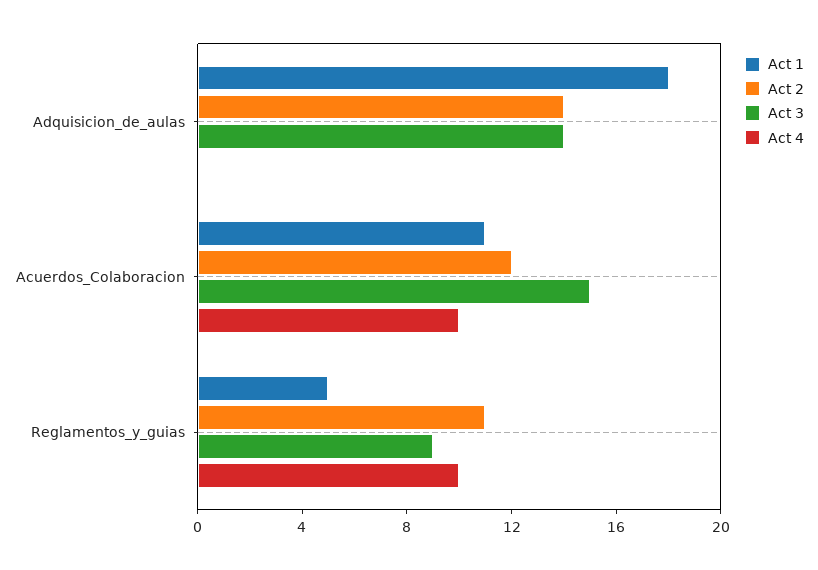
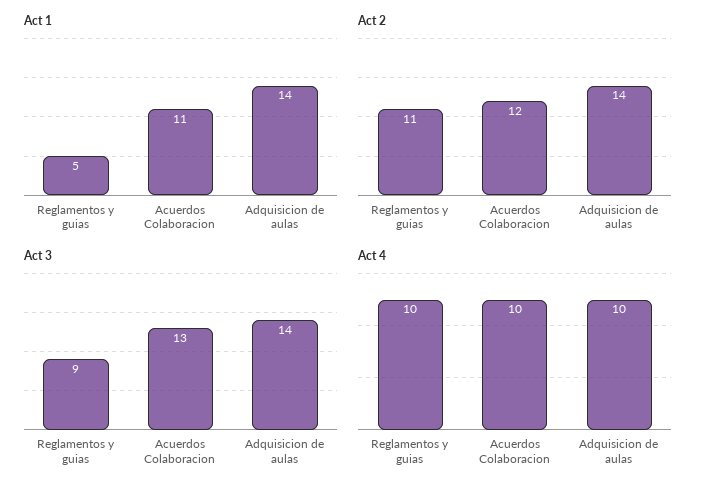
Act 1, Adquisicion_de_aulas: 18 -> 14
Act 4, Adquisicion_de_aulas: 0 -> 10
Act 3, Acuerdos_Colaboracion: 15 -> 13

